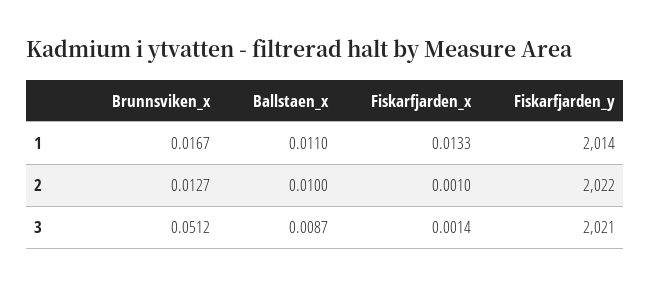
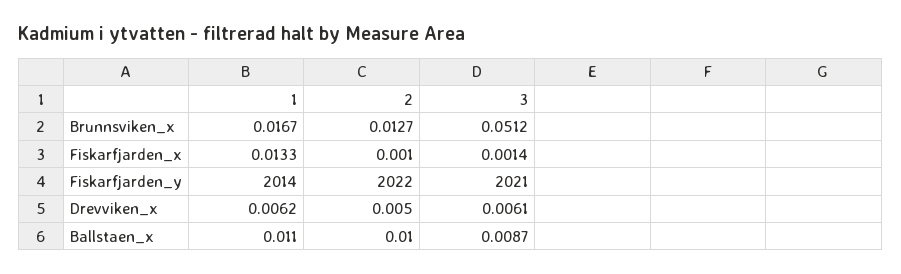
Drevviken_x, 1: none -> 0.0062
Drevviken_x, 2: none -> 0.005
Drevviken_x, 3: none -> 0.0061

